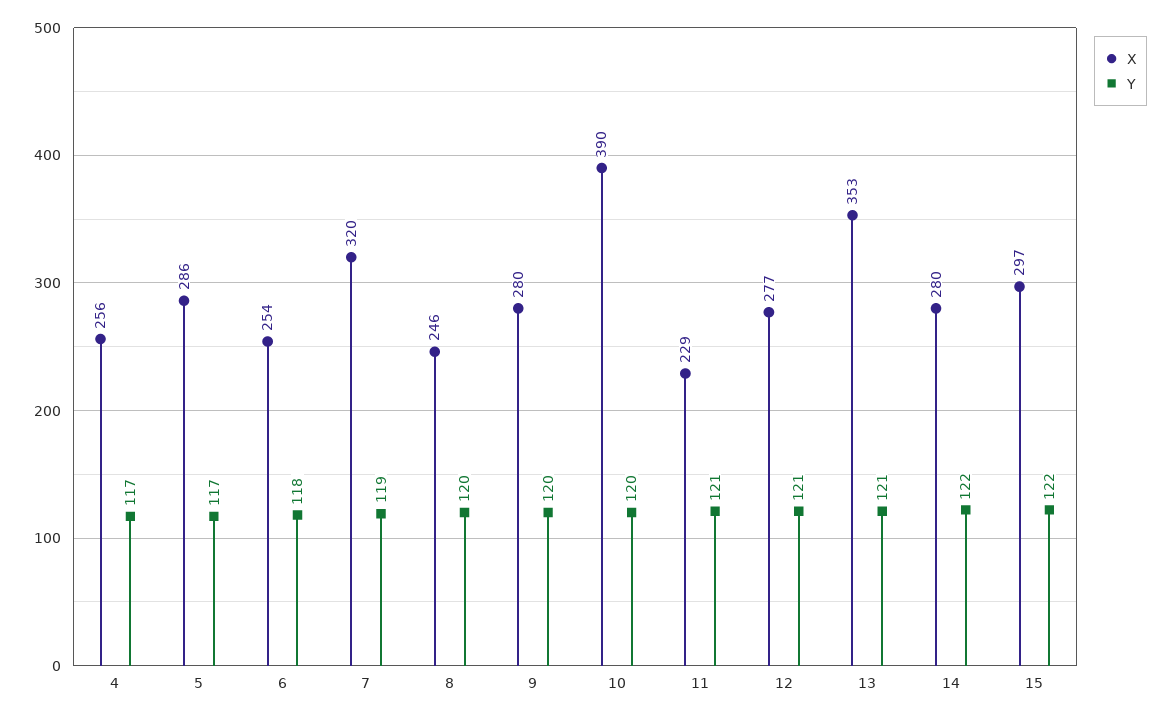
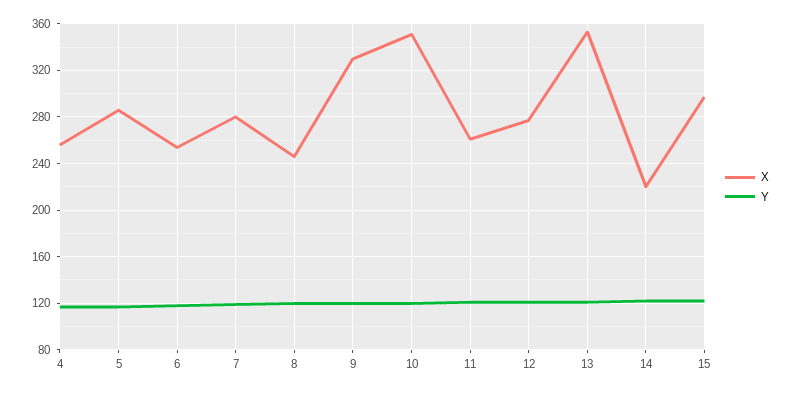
X, 7: 320 -> 280
X, 9: 280 -> 330
X, 10: 390 -> 350
X, 11: 229 -> 260
X, 14: 280 -> 220

